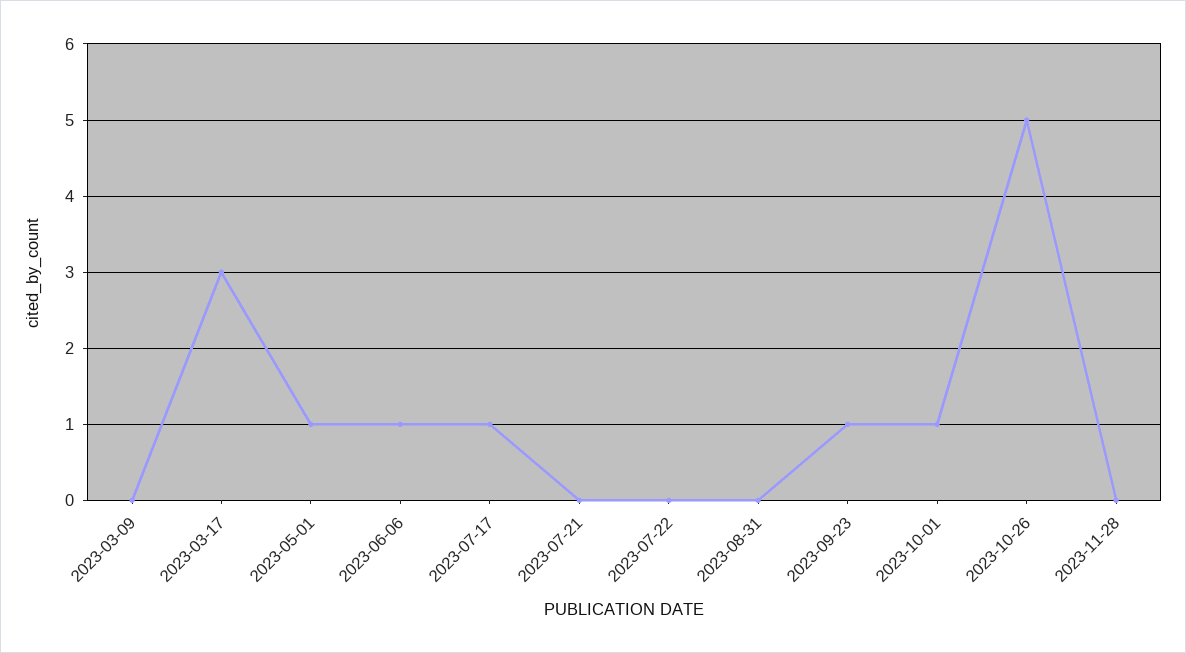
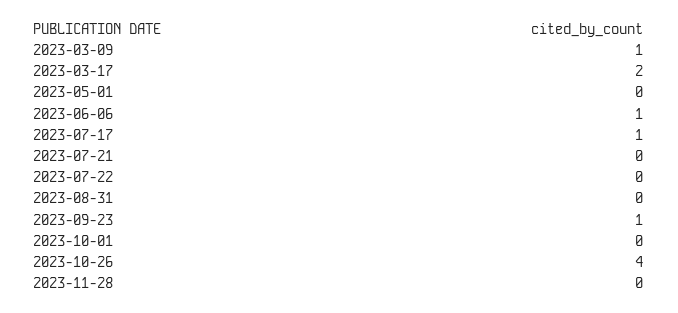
2023-03-09: 0 -> 1
2023-03-17: 3 -> 2
2023-05-01: 1 -> 0
2023-10-01: 1 -> 0
2023-10-26: 5 -> 4

